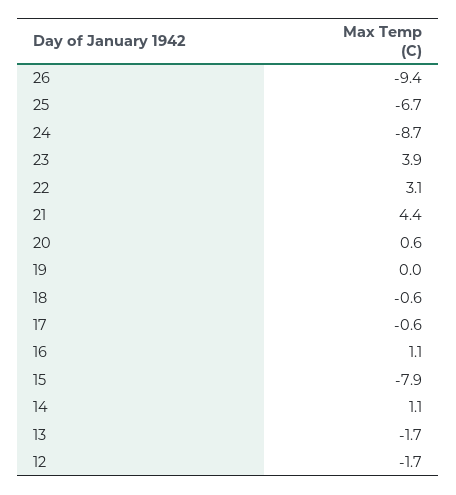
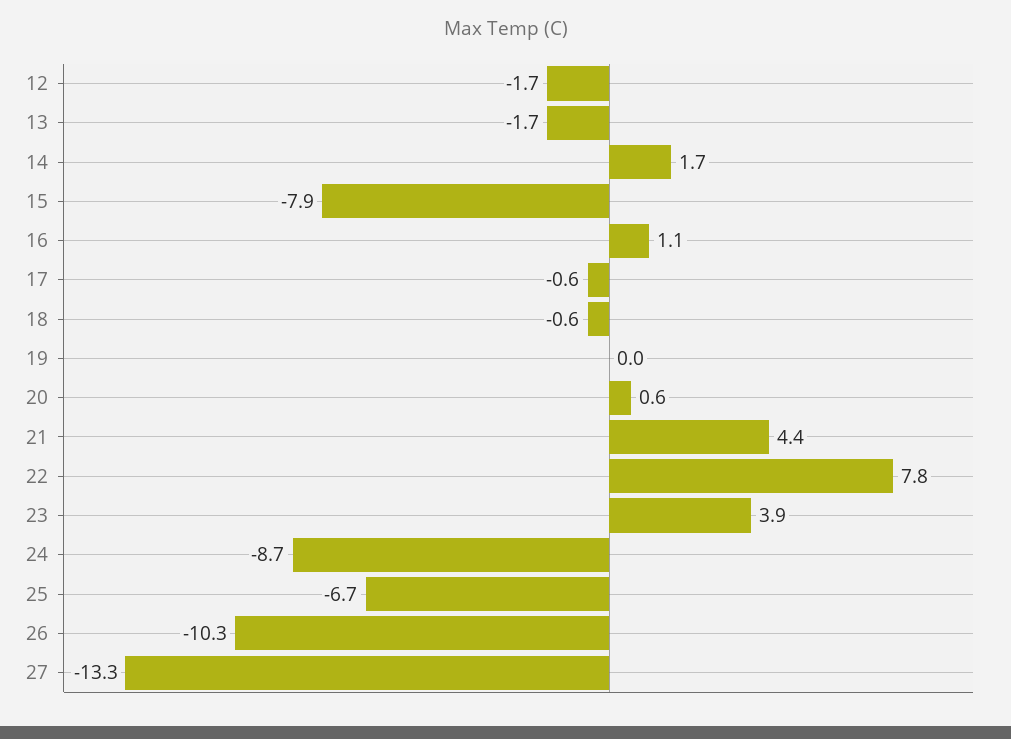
26: -9.4 -> -10.3
22: 3.1 -> 7.8
14: 1.1 -> 1.7
27: none -> -13.3

